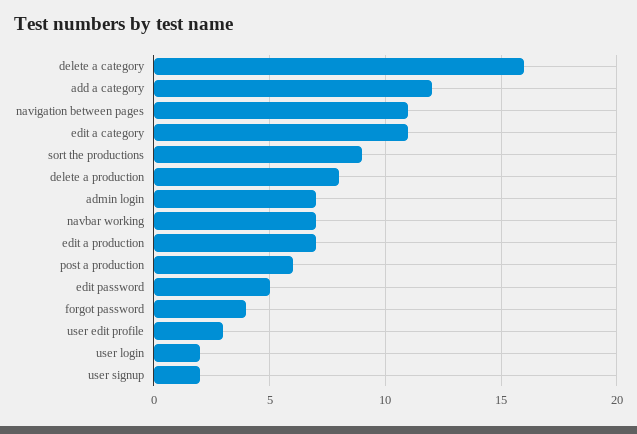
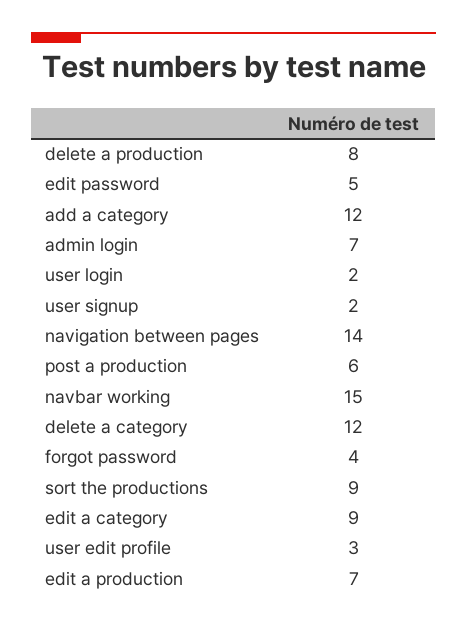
delete a category: 16 -> 12
navigation between pages: 11 -> 14
edit a category: 11 -> 9
navbar working: 7 -> 15

